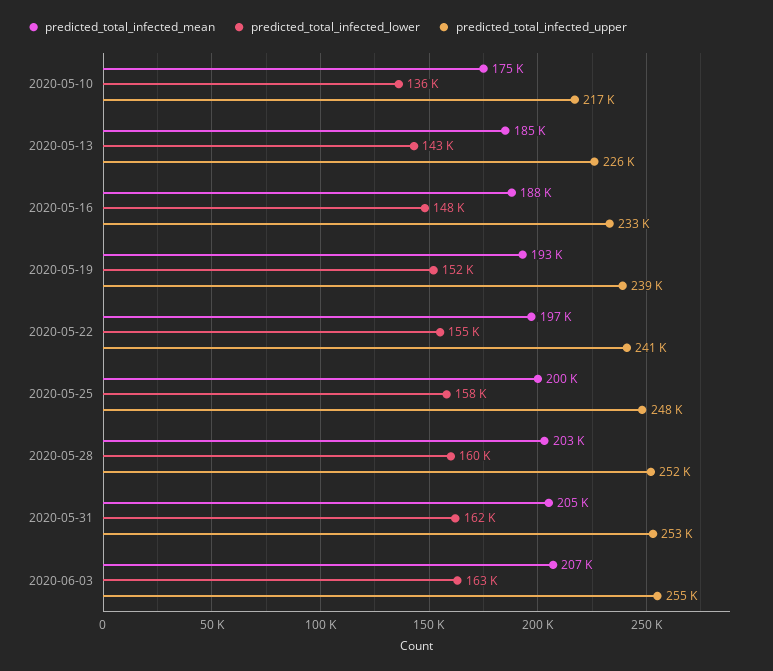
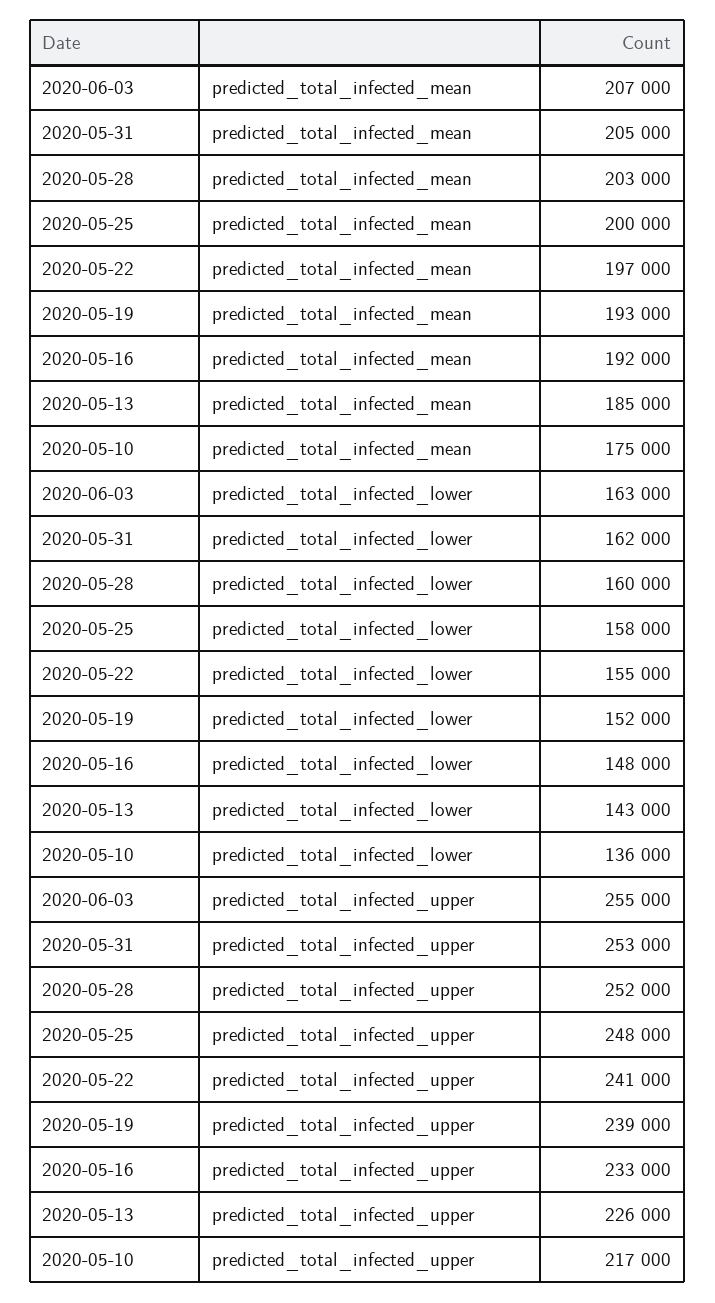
predicted_total_infected_mean, 2020-05-16: 188000 -> 192000

